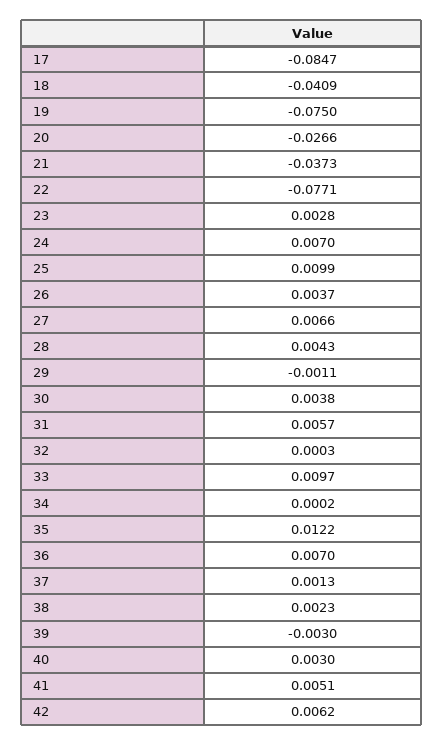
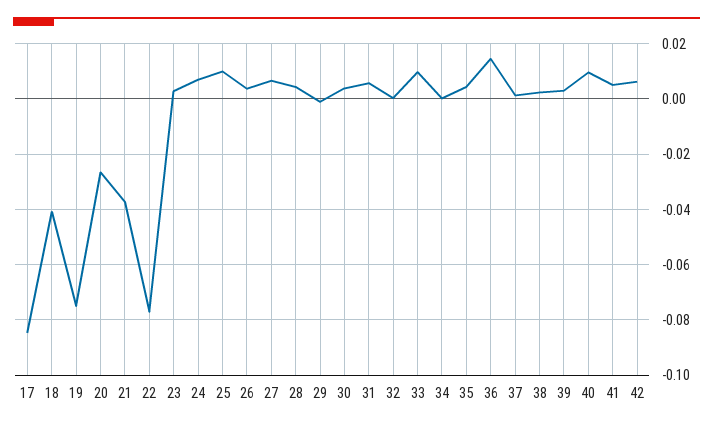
35: 0.0122 -> 0.005
36: 0.007 -> 0.015
39: -0.003 -> 0.0025
40: 0.003 -> 0.01

